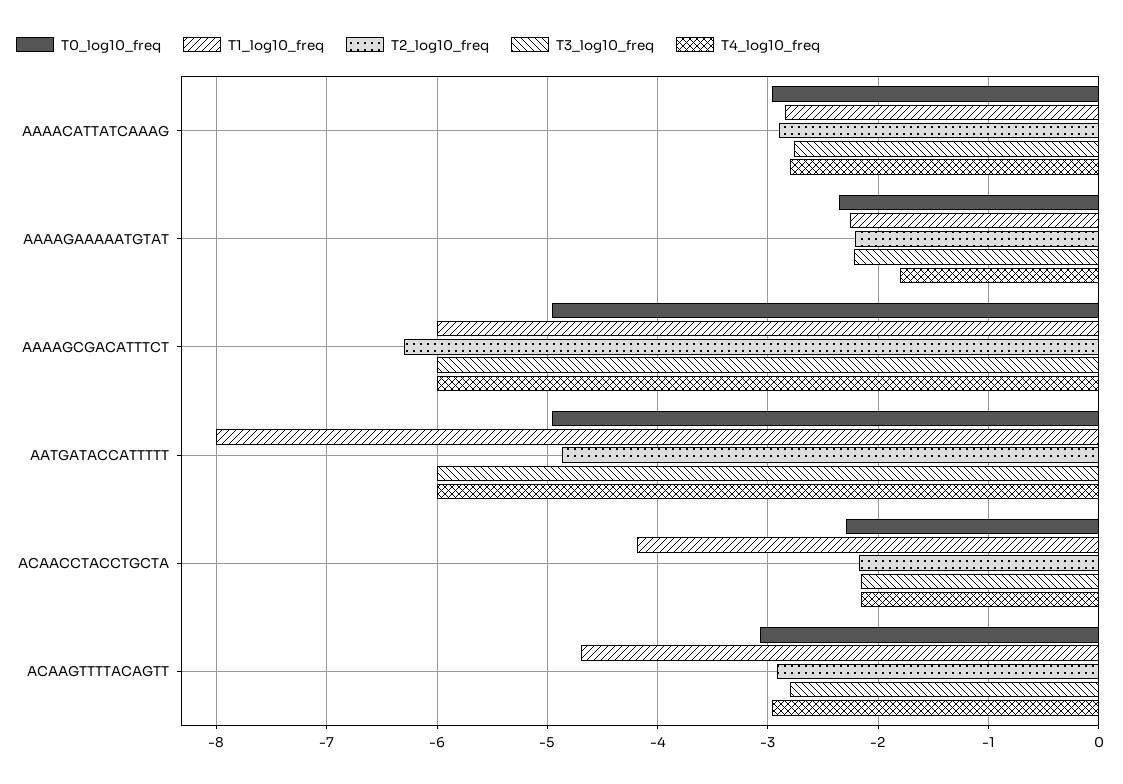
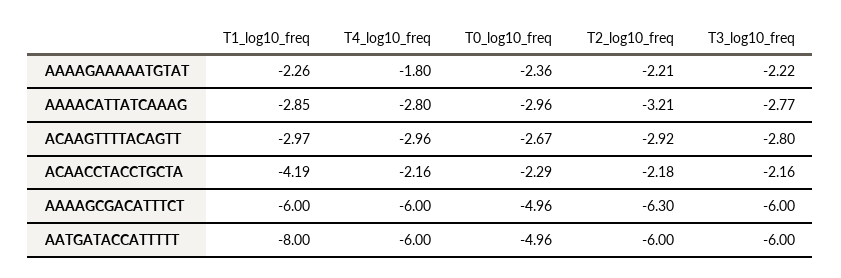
T2_log10_freq, AAAACATTATCAAAG: -2.9 -> -3.21
T2_log10_freq, AATGATACCATTTTT: -4.9 -> -6
T0_log10_freq, ACAAGTTTTACAGTT: -3.1 -> -2.67
T1_log10_freq, ACAAGTTTTACAGTT: -4.7 -> -2.97

